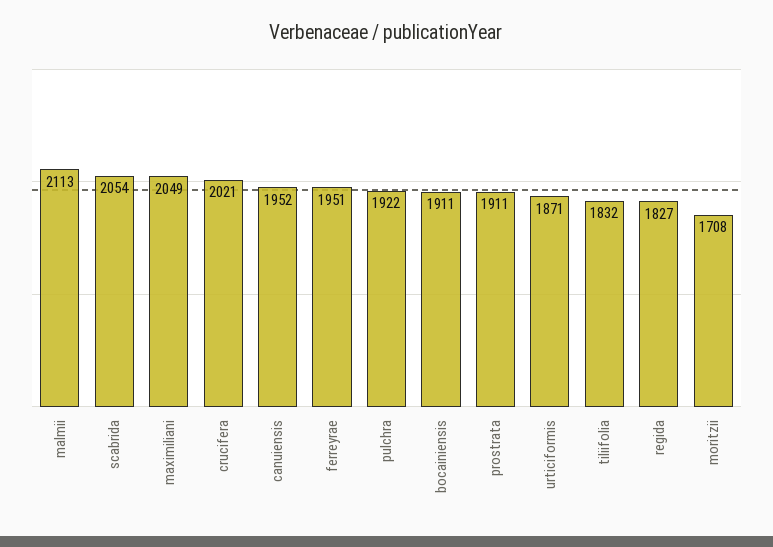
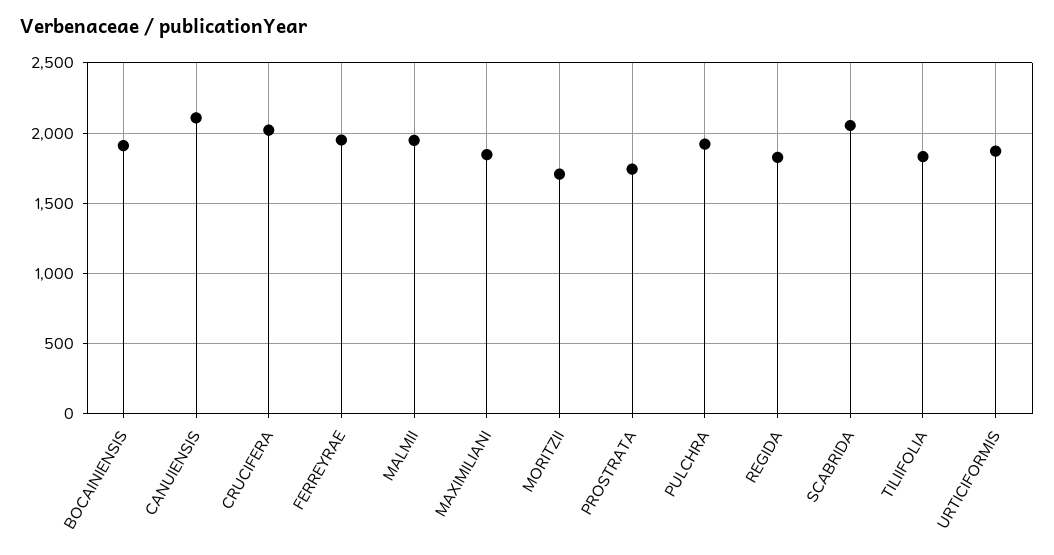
malmii: 2113 -> 1950
maximiliani: 2049 -> 1850
canuiensis: 1952 -> 2100
prostrata: 1911 -> 1750

